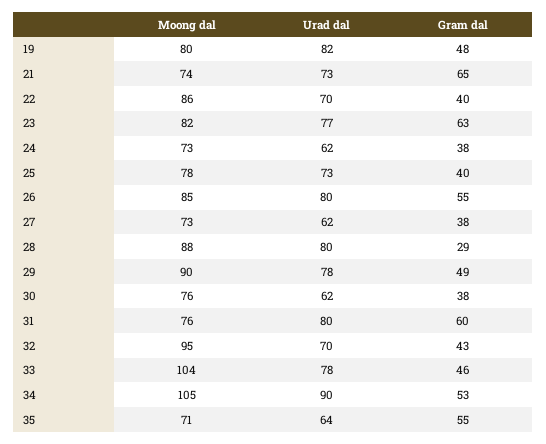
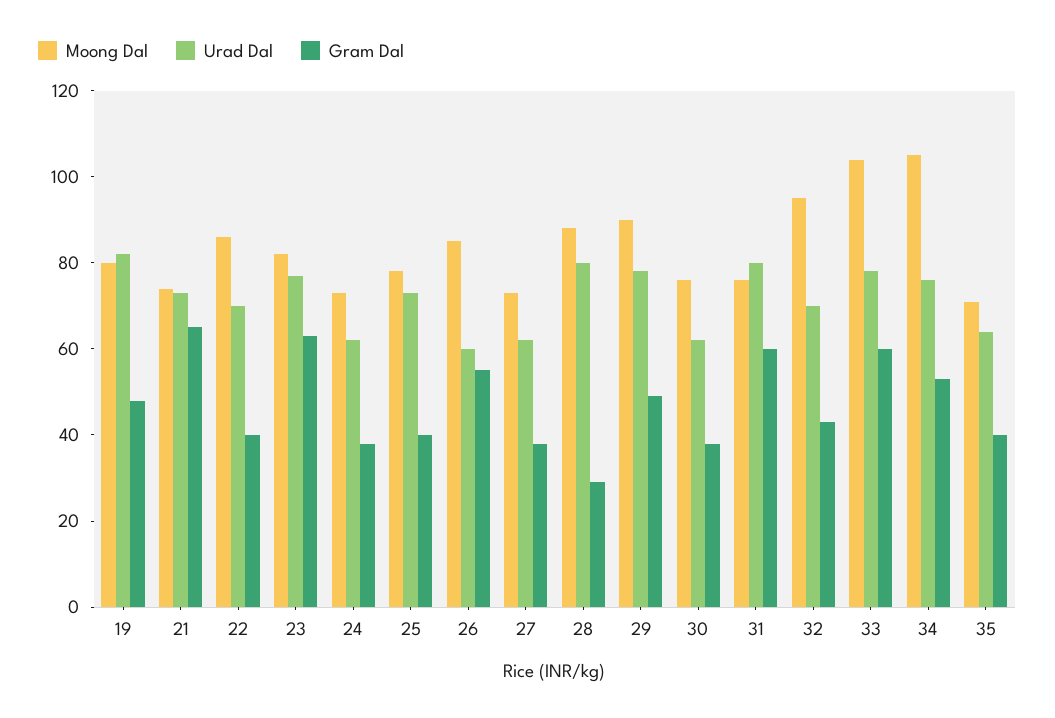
Urad dal, 26: 80 -> 60
Gram dal, 33: 46 -> 60
Urad dal, 34: 90 -> 75
Gram dal, 35: 55 -> 40

